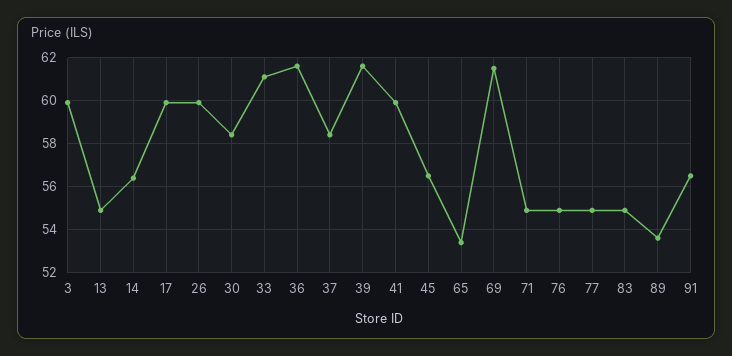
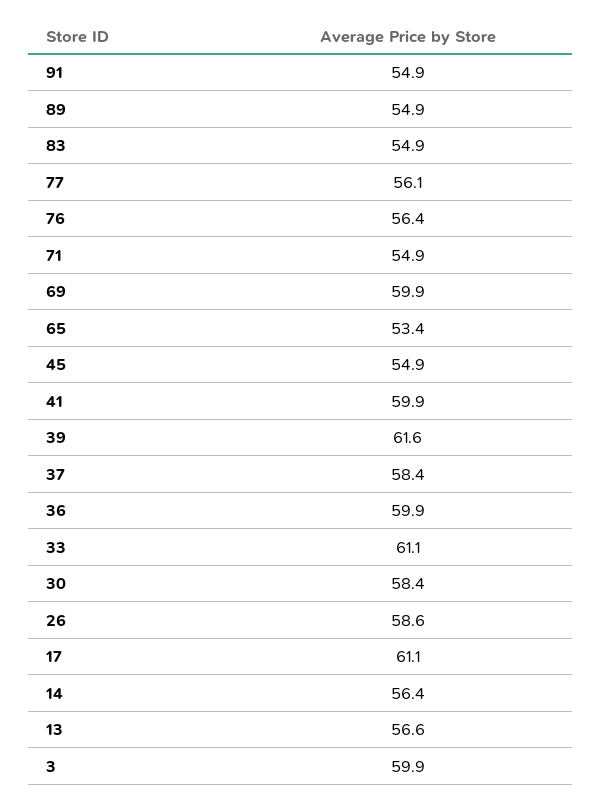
13: 55 -> 56.6
17: 60 -> 61.1
26: 60 -> 58.6
36: 61.5 -> 59.9
45: 56.5 -> 54.9
69: 61.5 -> 59.9
76: 55 -> 56.4
77: 55 -> 56.1
89: 53.5 -> 54.9
91: 56.5 -> 54.9

